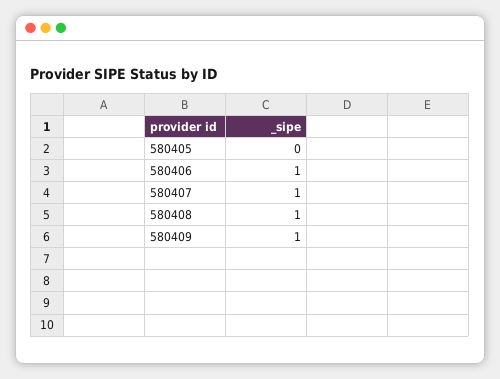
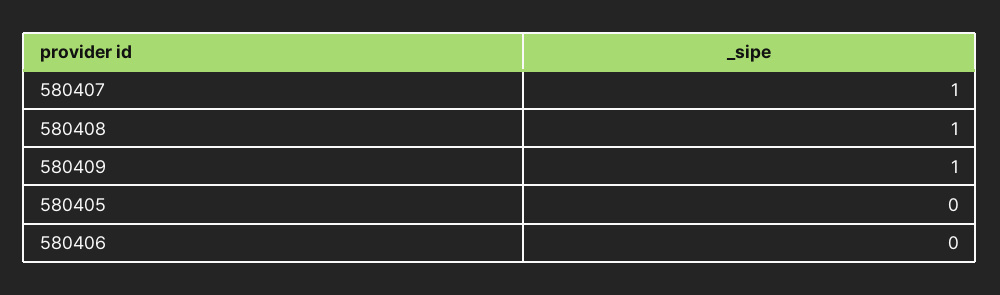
580406: 1 -> 0

